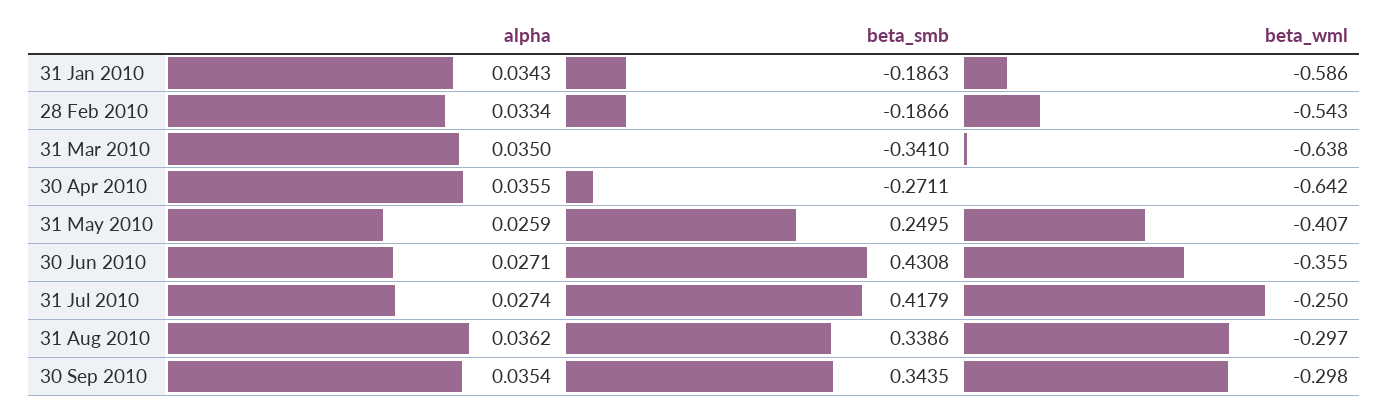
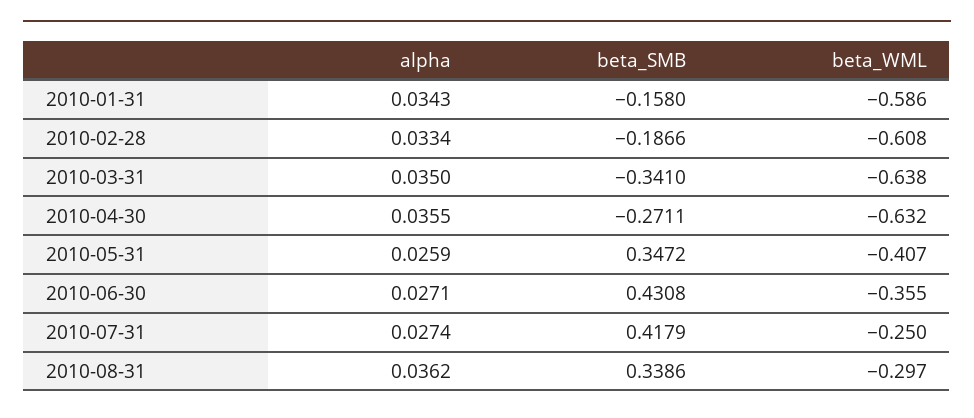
beta_smb, 31 Jan 2010: -0.1863 -> -0.158
beta_wml, 28 Feb 2010: -0.543 -> -0.608
beta_wml, 30 Apr 2010: -0.642 -> -0.632
beta_smb, 31 May 2010: 0.2495 -> 0.3472
alpha, 30 Sep 2010: 0.0354 -> none
beta_smb, 30 Sep 2010: 0.3435 -> none
beta_wml, 30 Sep 2010: -0.298 -> none

